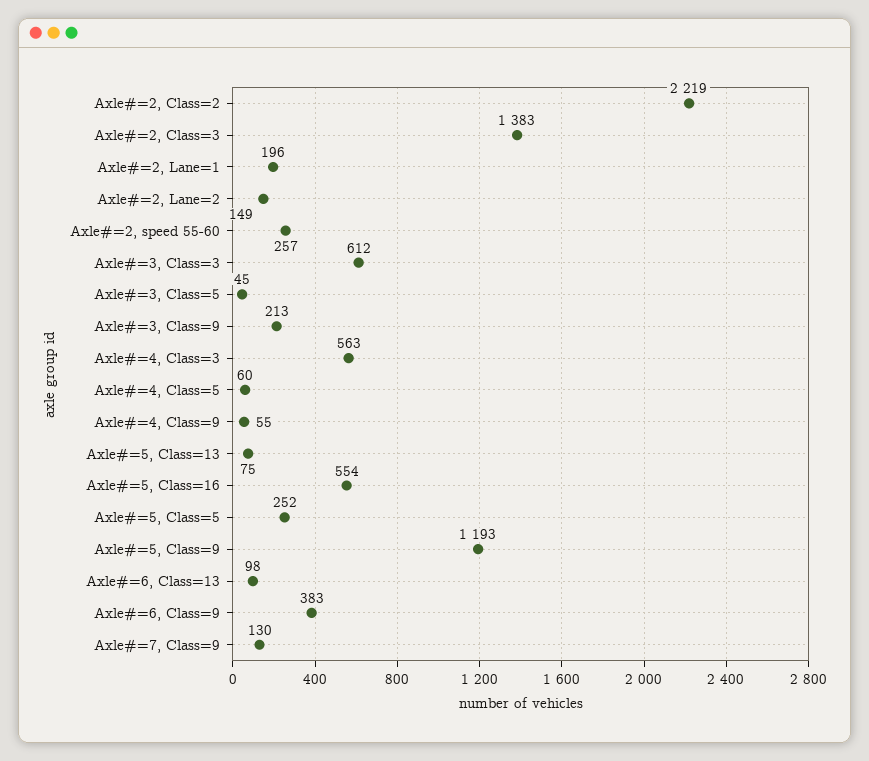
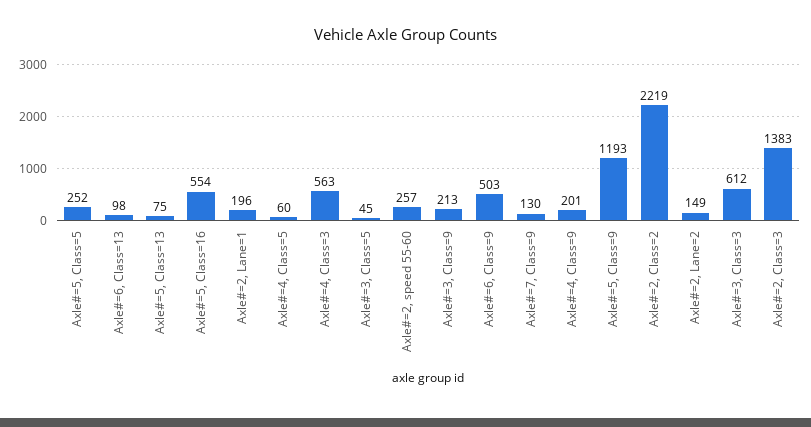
Axle#=4, Class=9: 55 -> 201
Axle#=6, Class=9: 383 -> 503

